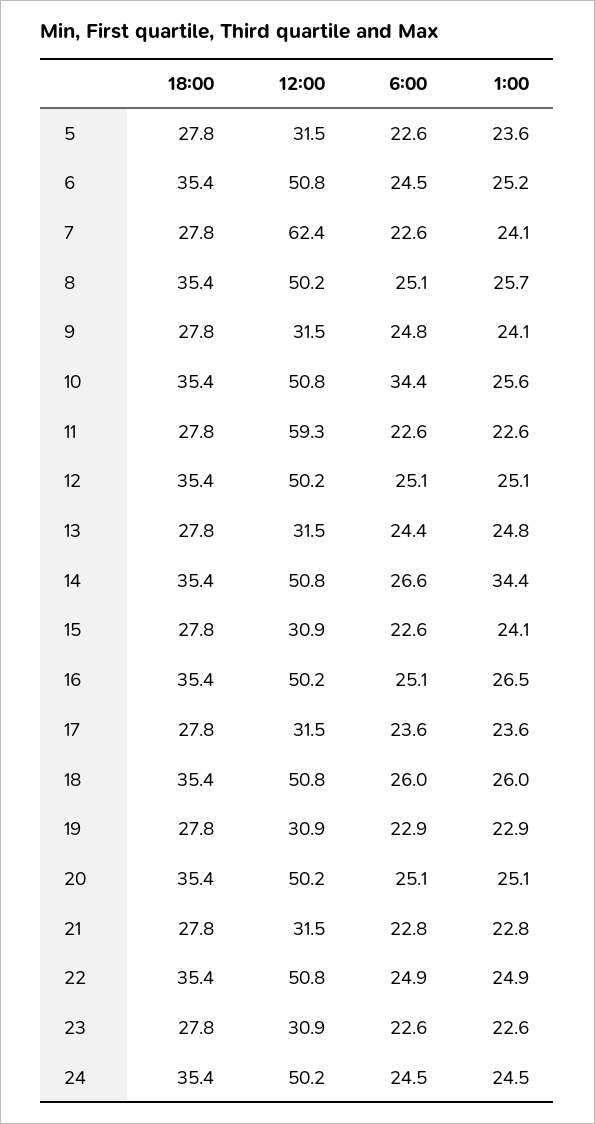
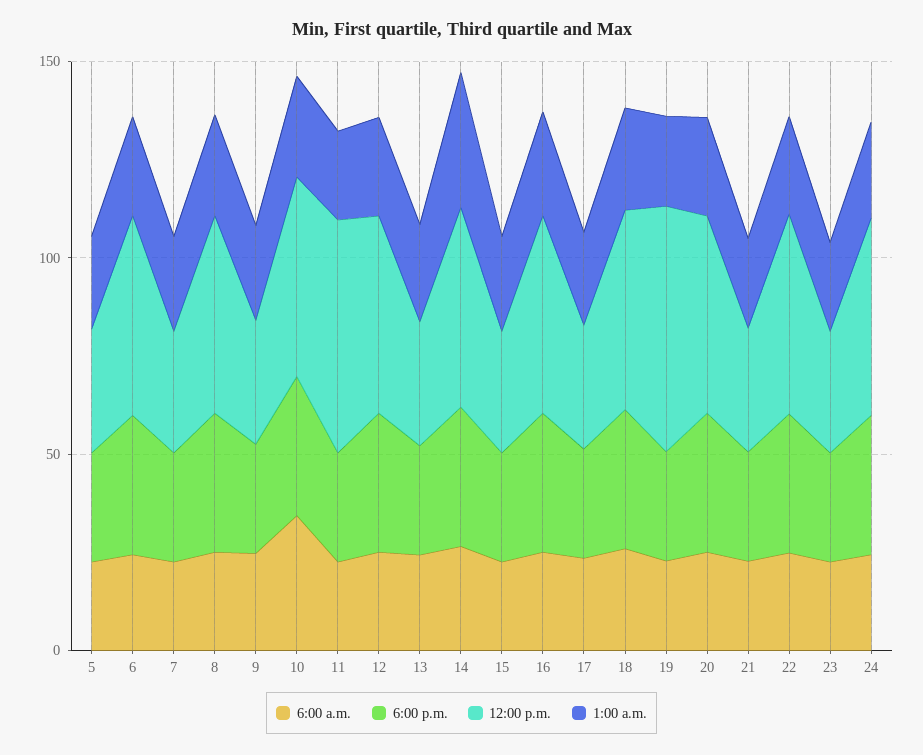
12:00, 7: 62.4 -> 30
12:00, 19: 30.9 -> 60

